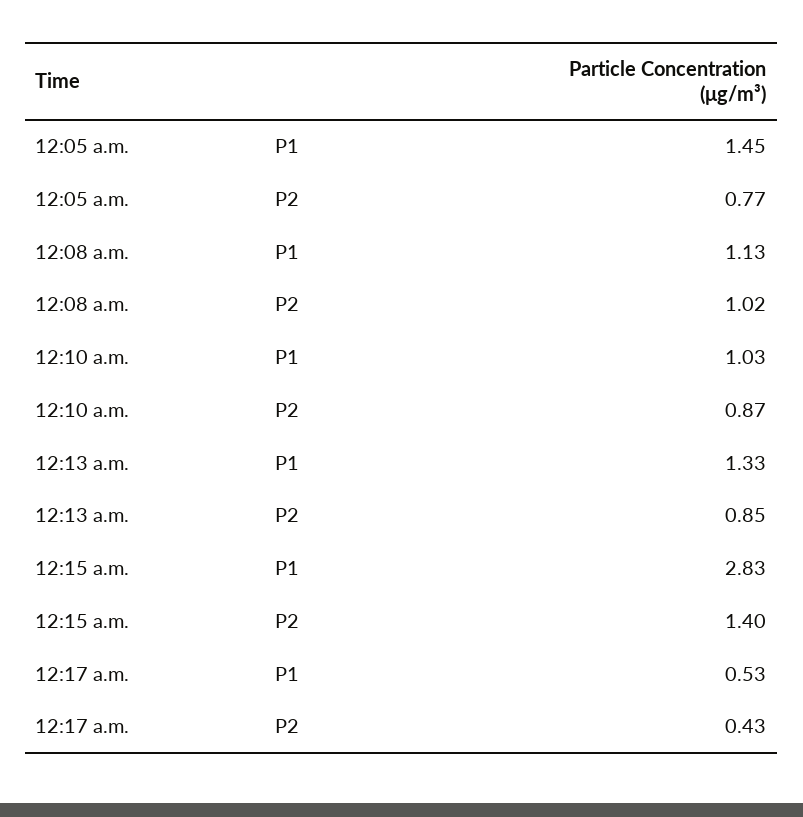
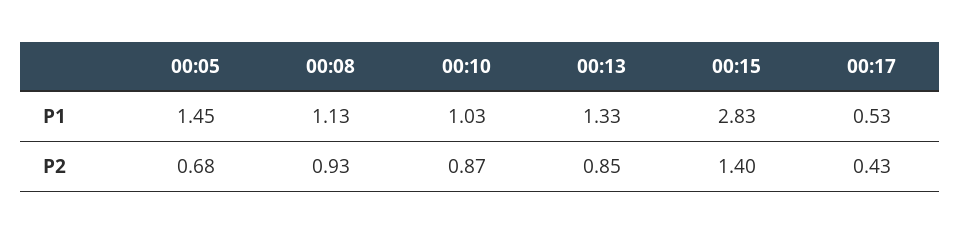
12:05 a.m., P2: 0.77 -> 0.68
12:08 a.m., P2: 1.02 -> 0.93

